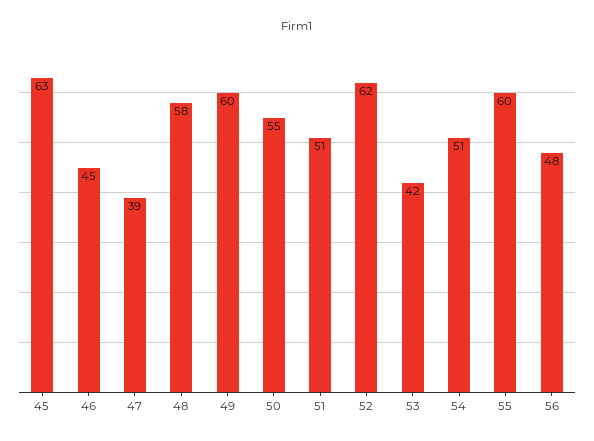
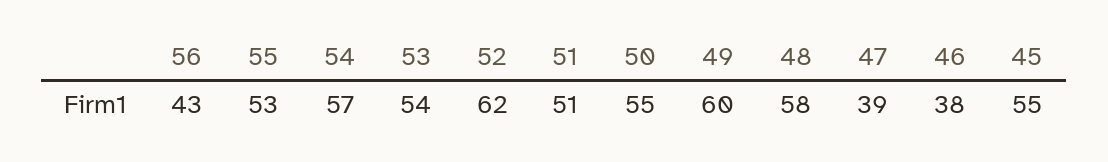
45: 63 -> 55
46: 45 -> 38
53: 42 -> 54
54: 51 -> 57
55: 60 -> 53
56: 48 -> 43

